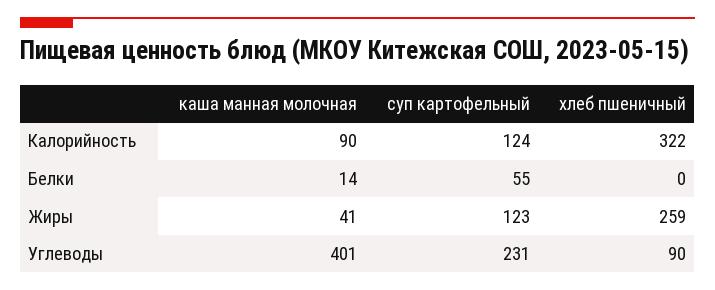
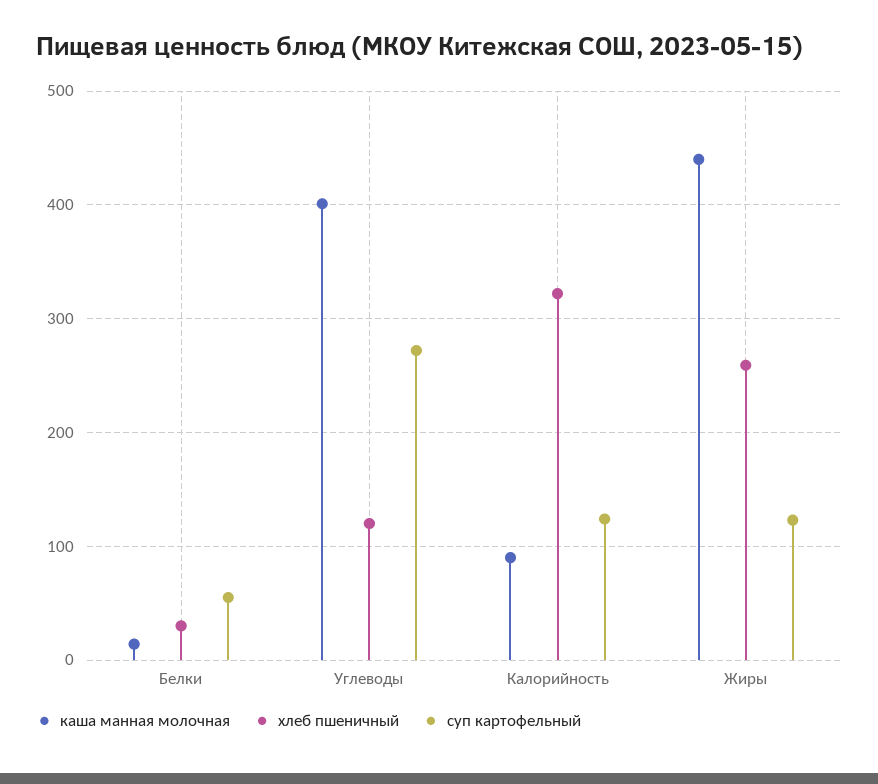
хлеб пшеничный, Белки: 0 -> 30
каша манная молочная, Жиры: 41 -> 440
суп картофельный, Углеводы: 231 -> 270
хлеб пшеничный, Углеводы: 90 -> 120

